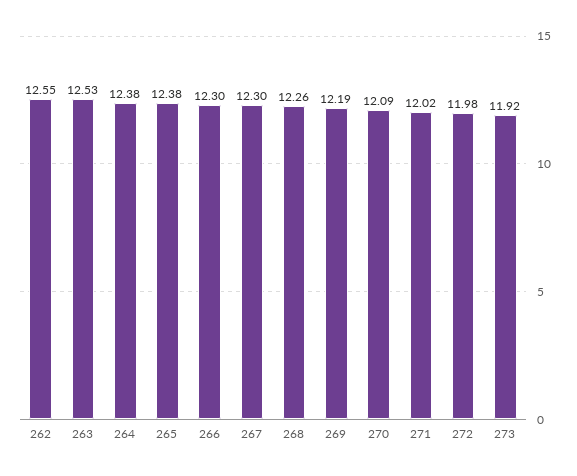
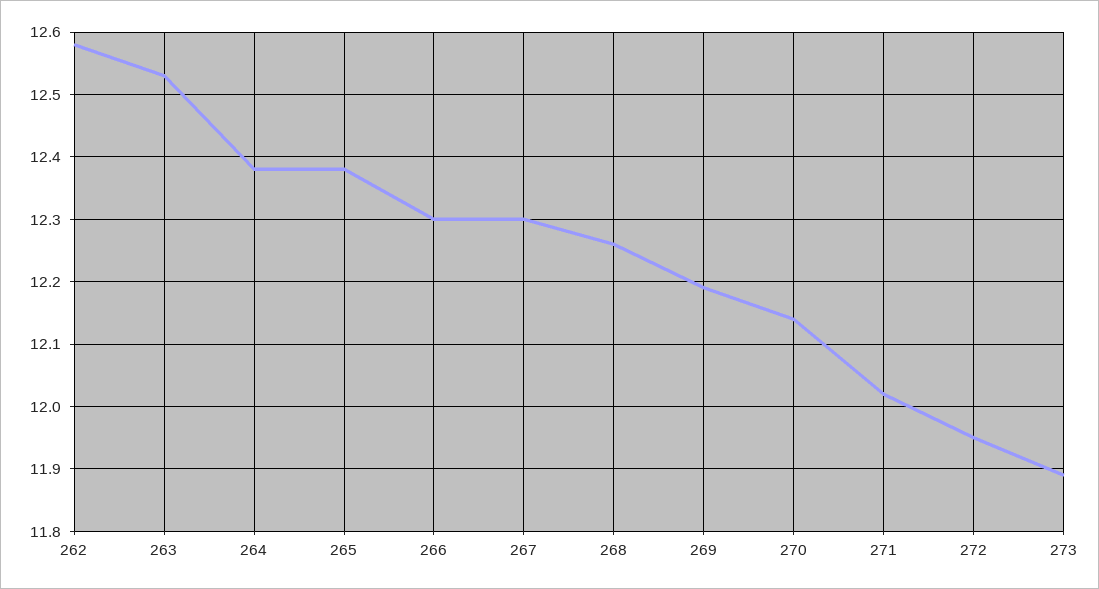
262: 12.55 -> 12.58
270: 12.09 -> 12.14
272: 11.98 -> 11.95
273: 11.92 -> 11.89

